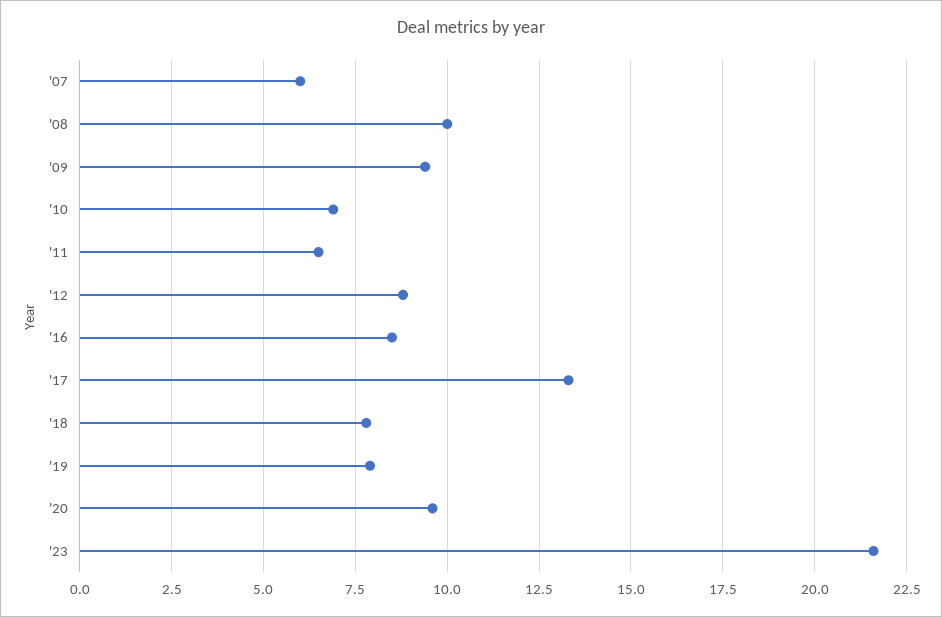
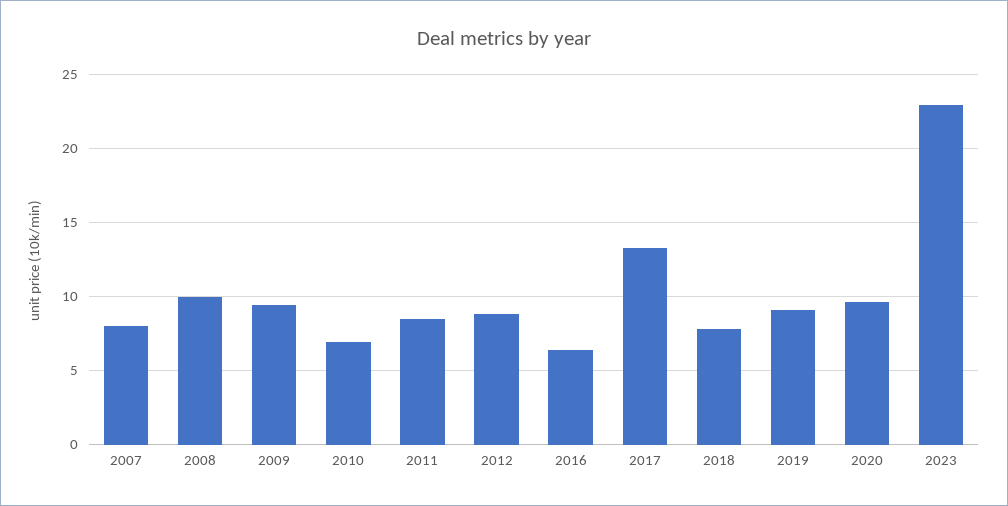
'07: 6 -> 8
'11: 6.5 -> 8.5
'16: 8.5 -> 6.5
'19: 8 -> 9
'23: 21.5 -> 23

